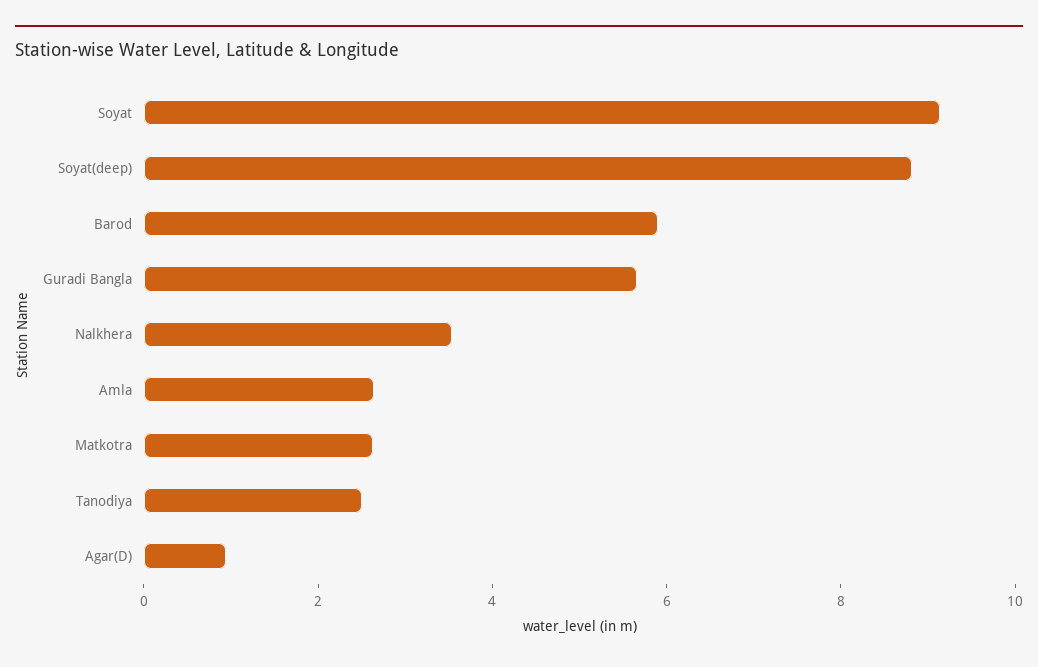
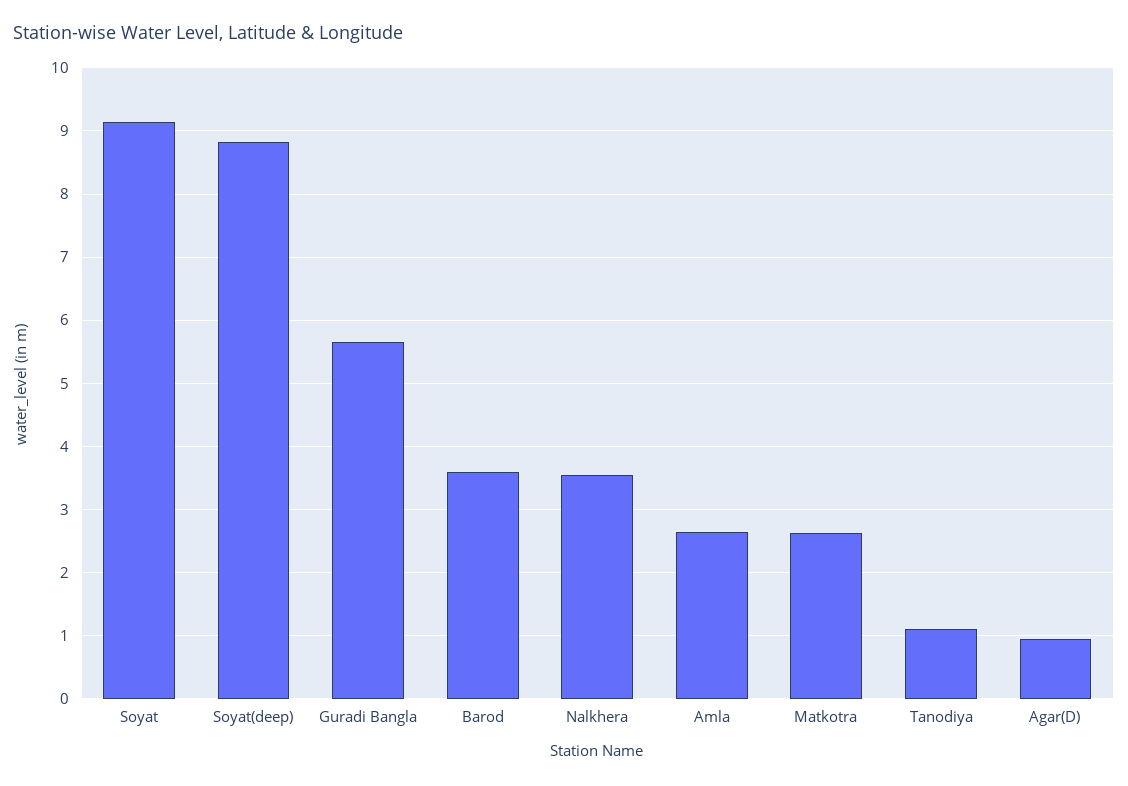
Barod: 6 -> 3.6
Tanodiya: 2.5 -> 1.1

